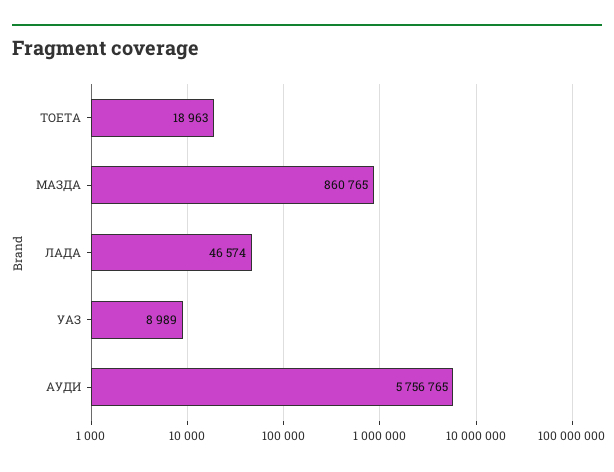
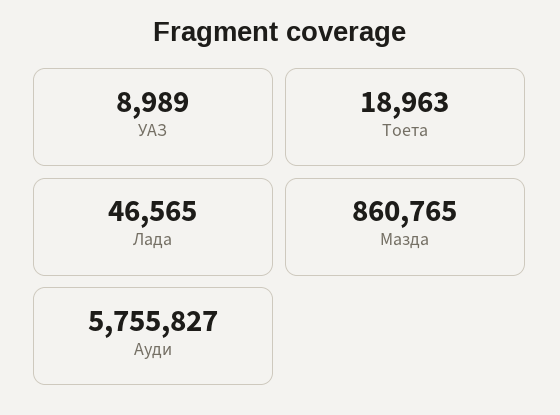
ЛАДА: 46574 -> 46565
АУДИ: 5756765 -> 5755827

